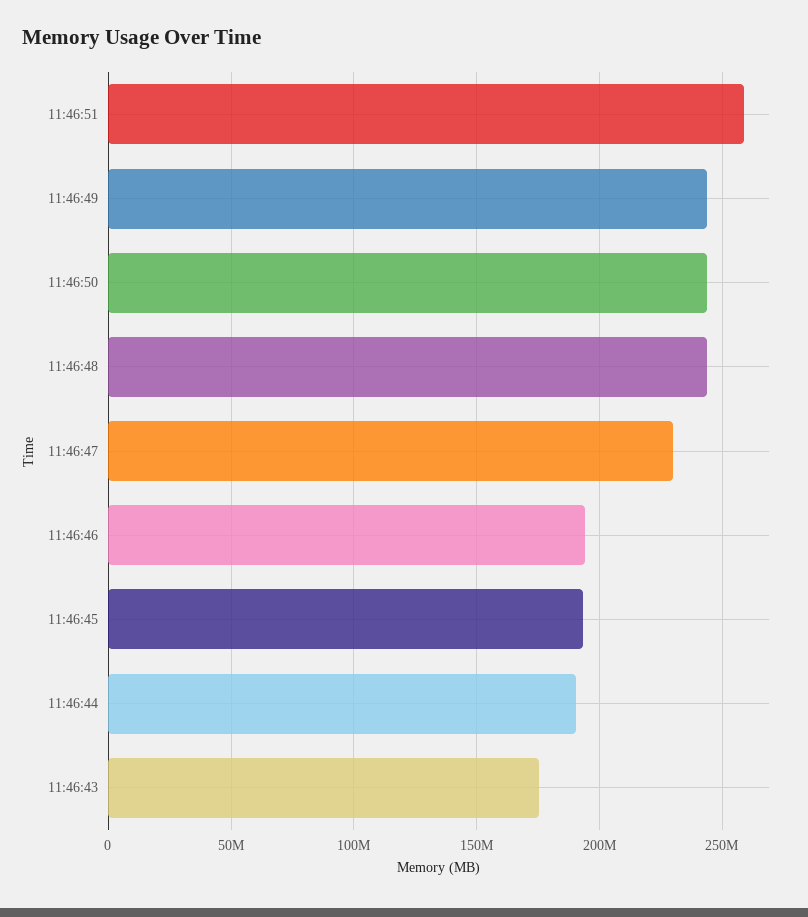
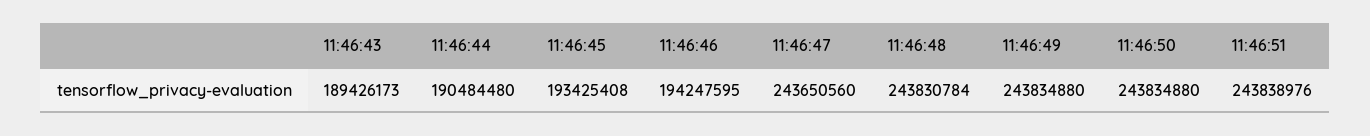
11:46:51: 260000000 -> 243838976
11:46:47: 230000000 -> 243650560
11:46:43: 175000000 -> 189426173

